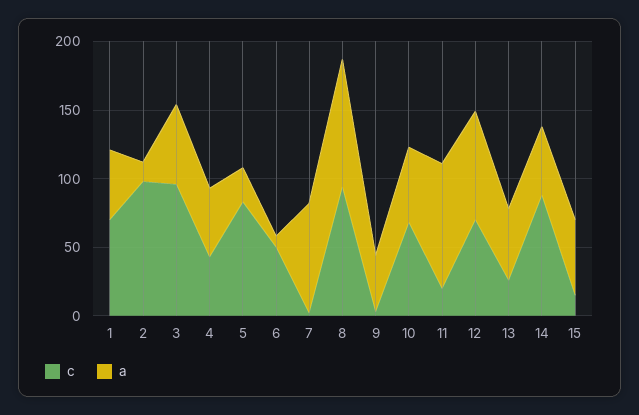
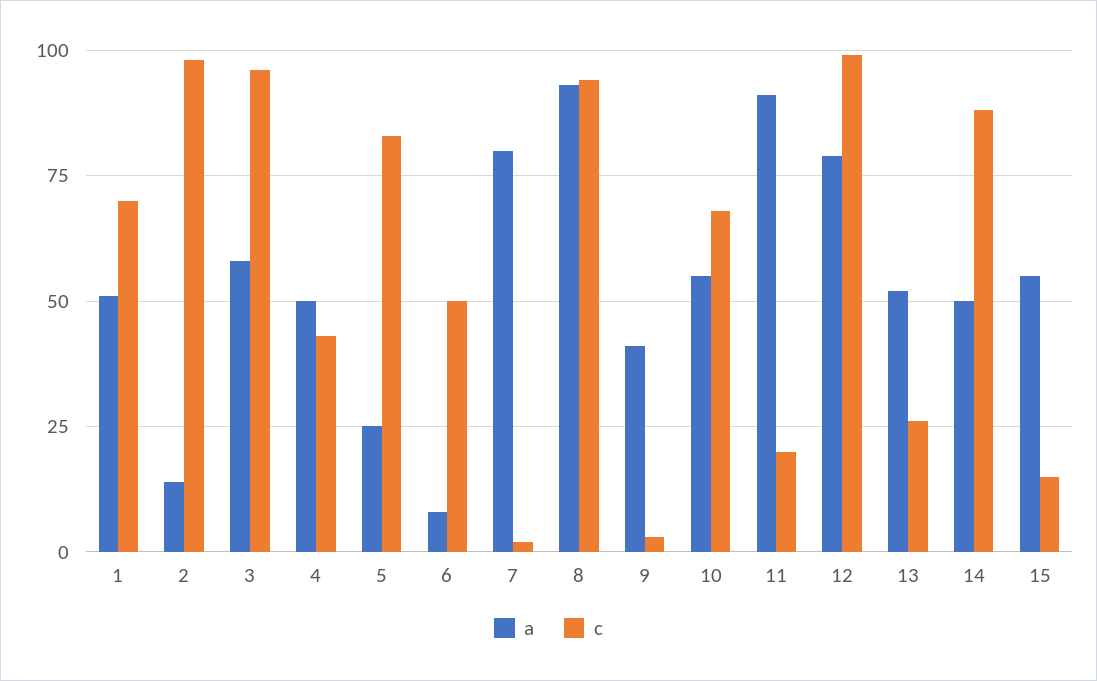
c, 12: 70 -> 100

